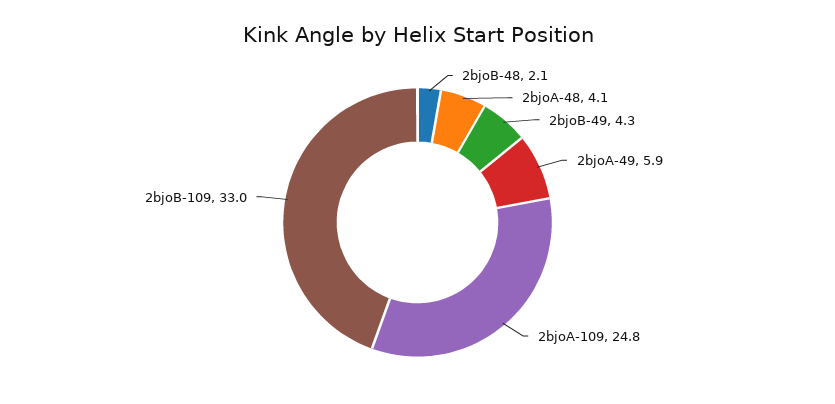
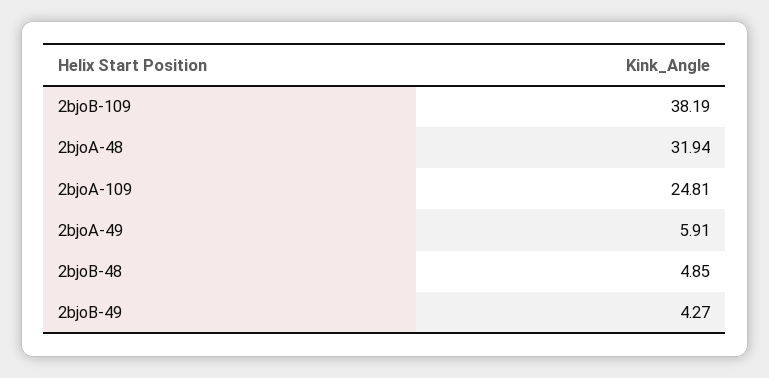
2bjoB-48: 2.1 -> 4.85
2bjoA-48: 4.1 -> 31.94
2bjoB-109: 33 -> 38.19

